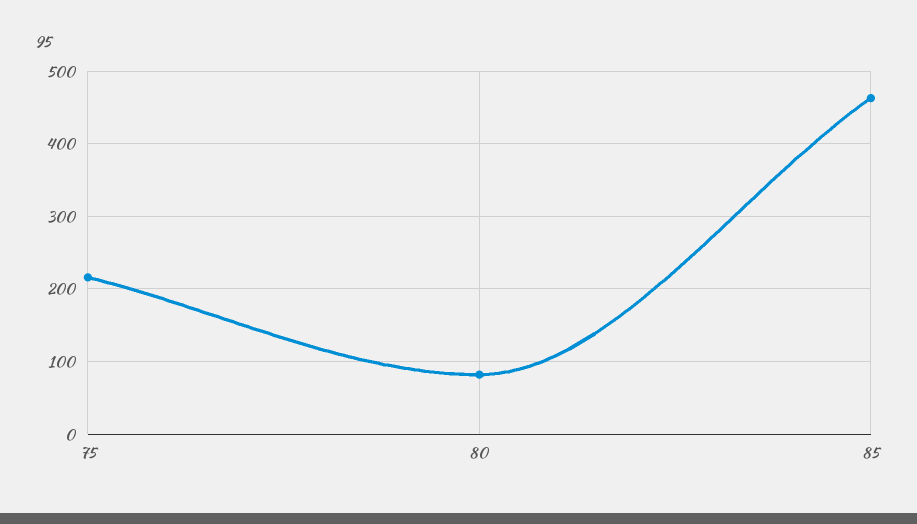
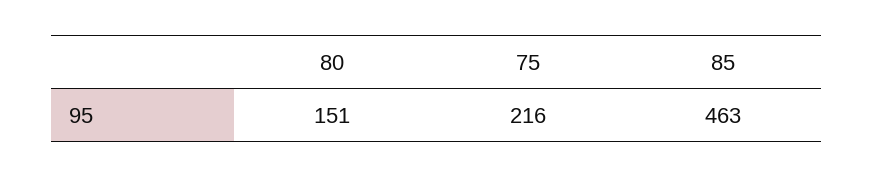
80: 80 -> 151

